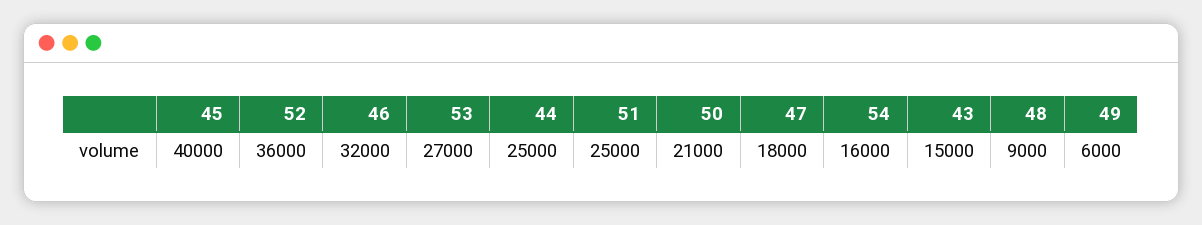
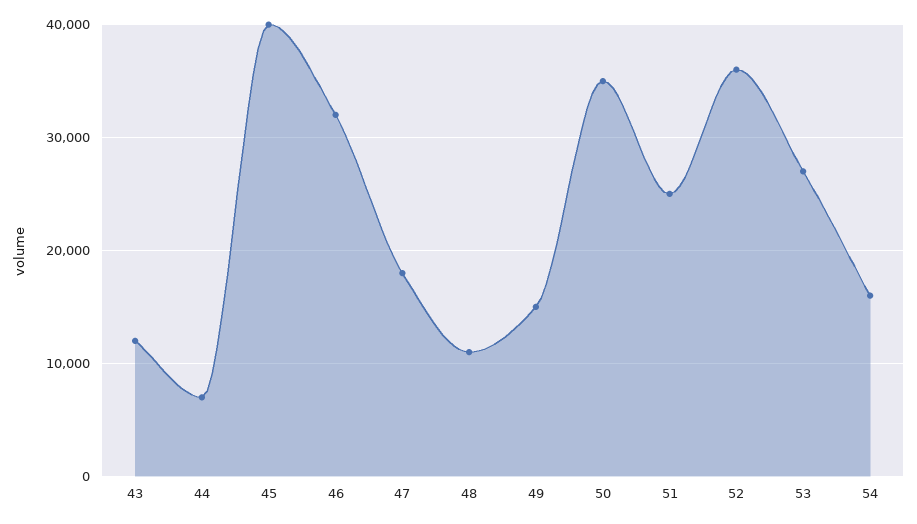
44: 25000 -> 7000
50: 21000 -> 35000
43: 15000 -> 12000
48: 9000 -> 11000
49: 6000 -> 15000

